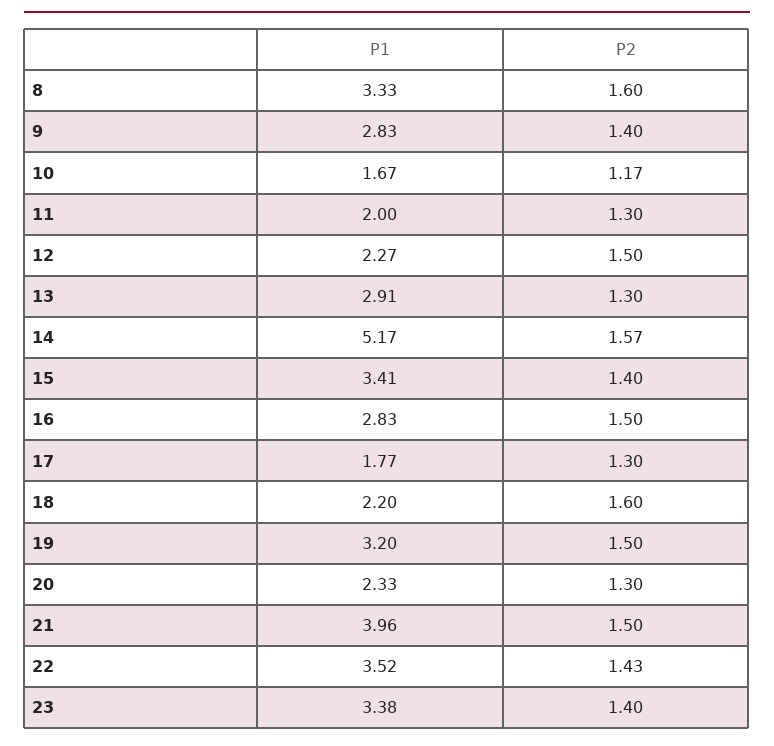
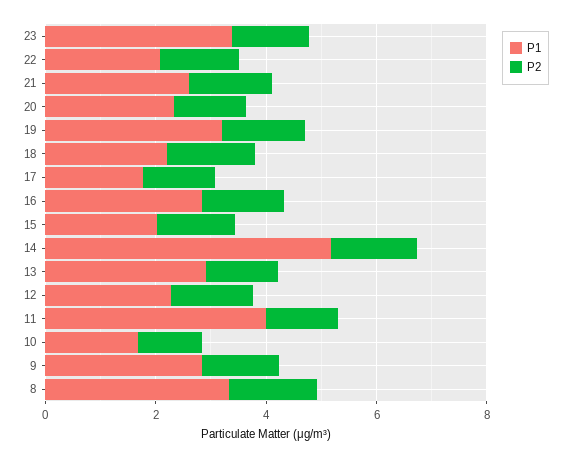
P1, 11: 2 -> 4
P1, 15: 3.41 -> 2
P1, 21: 3.96 -> 2.5
P1, 22: 3.52 -> 2

